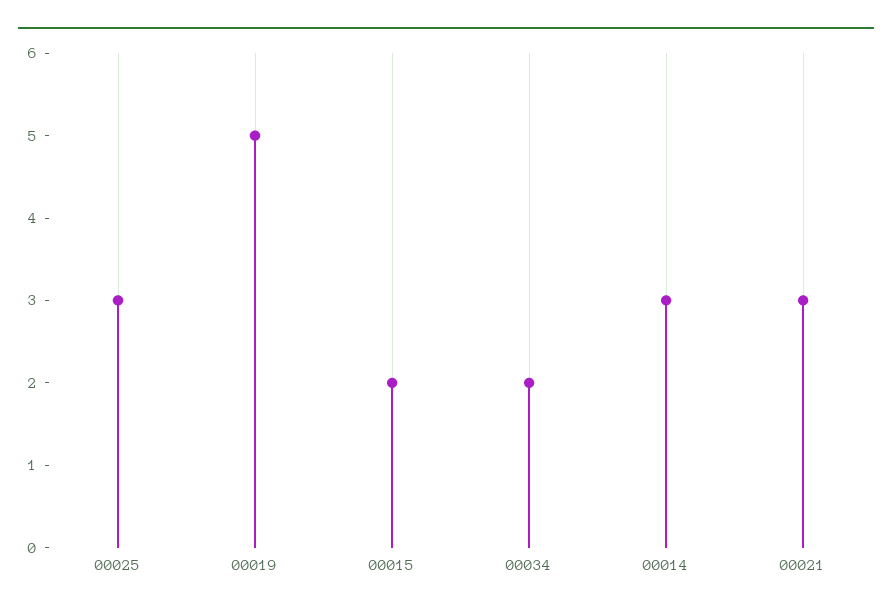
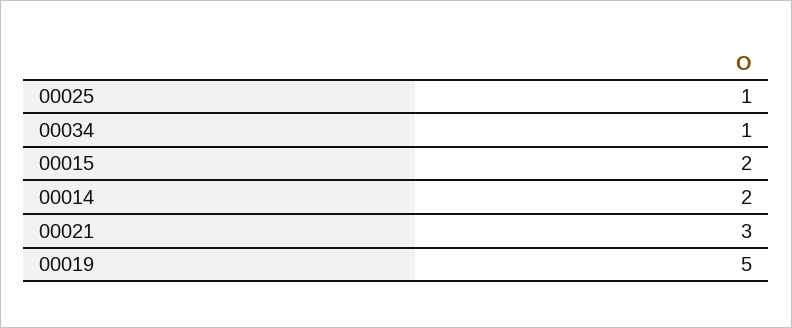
00025: 3 -> 1
00034: 2 -> 1
00014: 3 -> 2

